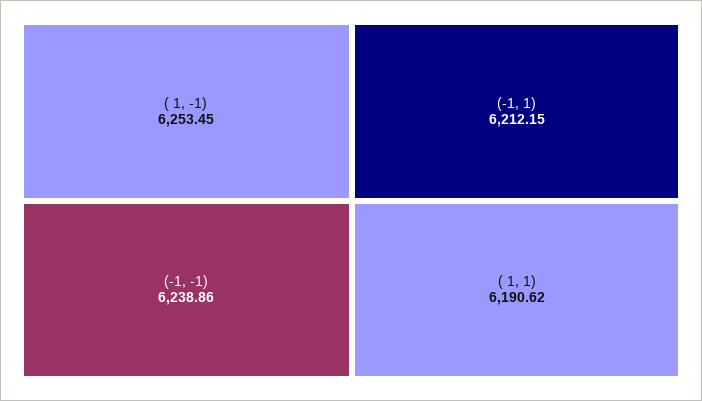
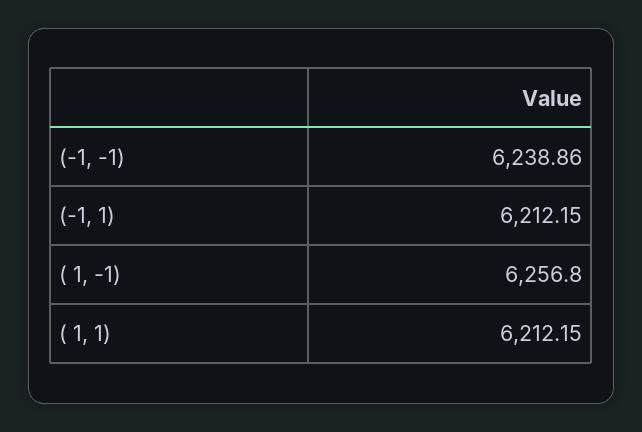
( 1, -1): 6253.45 -> 6256.8
( 1, 1): 6190.62 -> 6212.15

